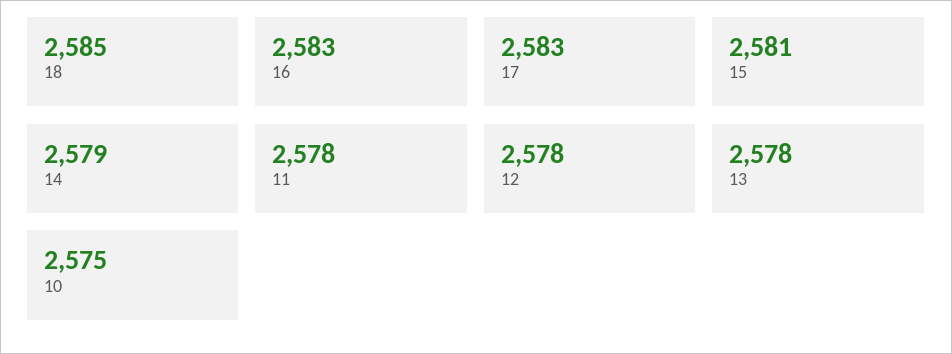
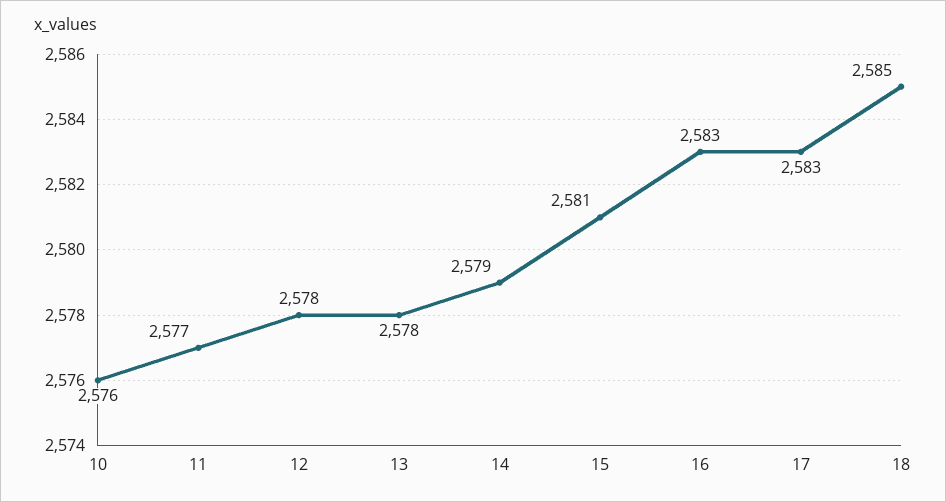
11: 2578 -> 2577
10: 2575 -> 2576

